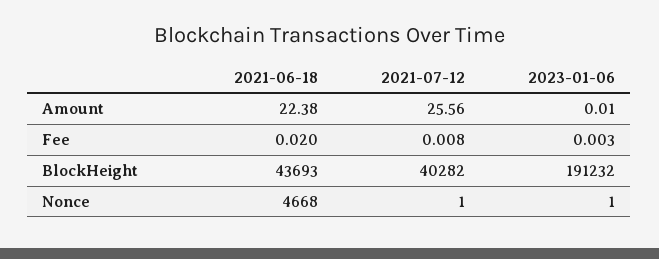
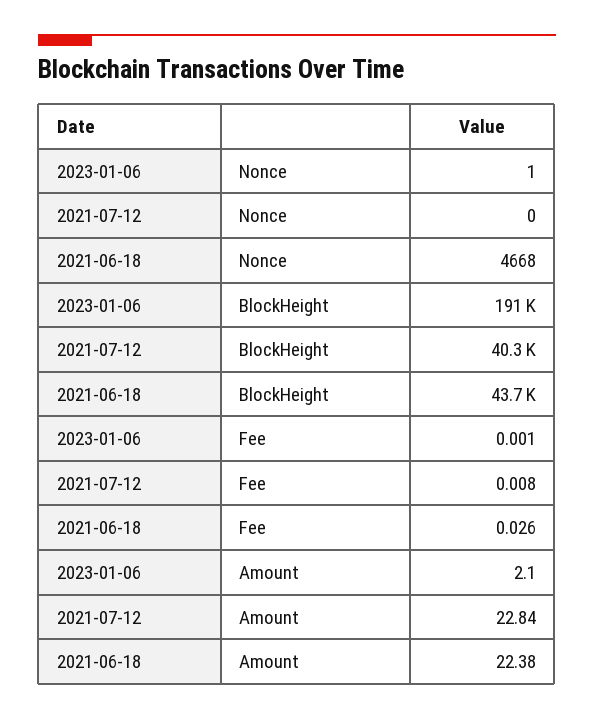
2021-07-12, Amount: 25.56 -> 22.84
2023-01-06, Amount: 0.01 -> 2.1
2021-06-18, Fee: 0.02 -> 0.026
2023-01-06, Fee: 0.003 -> 0.001
2021-07-12, Nonce: 1 -> 0

